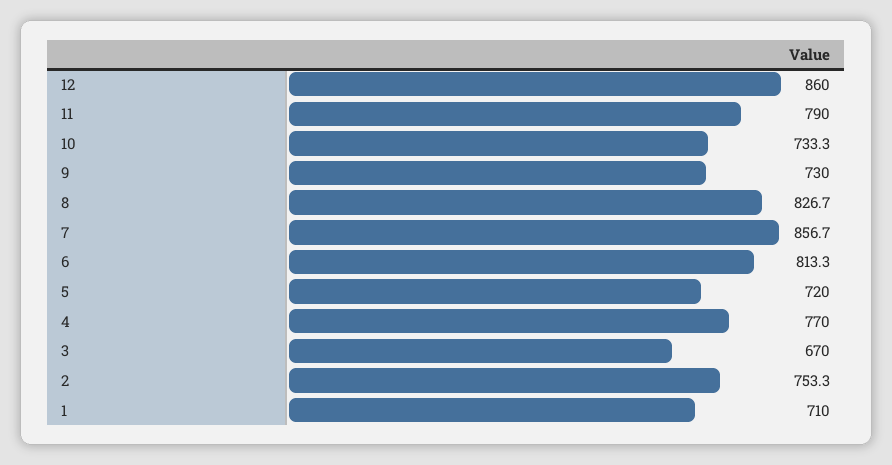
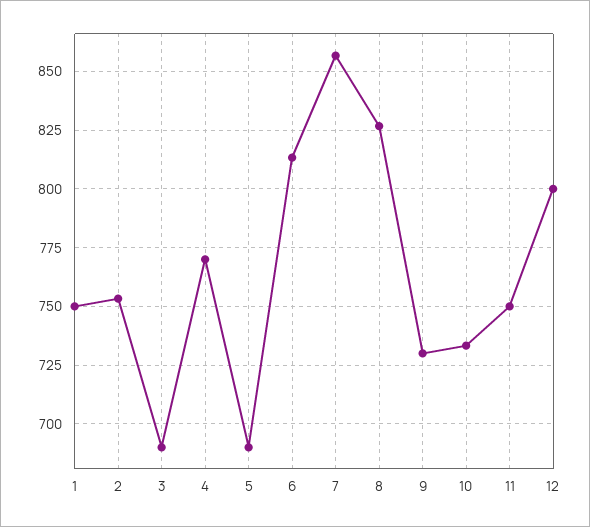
12: 860 -> 800
11: 790 -> 750
5: 720 -> 690
3: 670 -> 690
1: 710 -> 750

